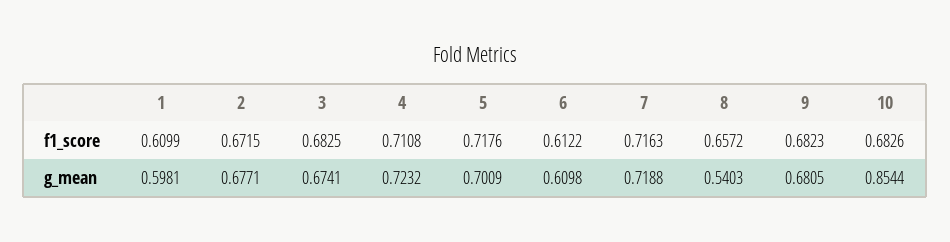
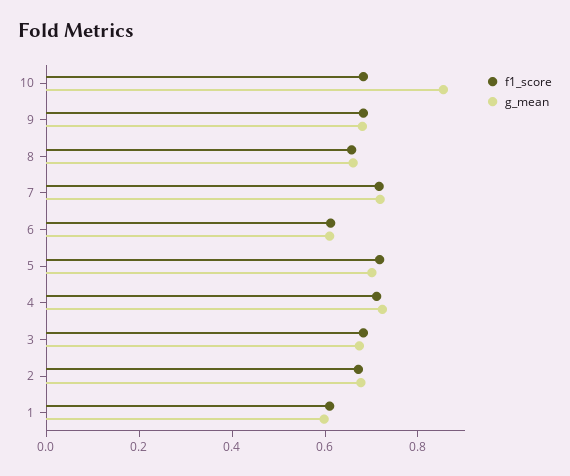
g_mean, 8: 0.5403 -> 0.65

